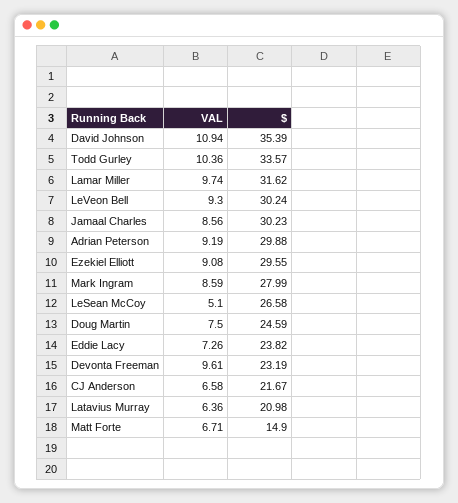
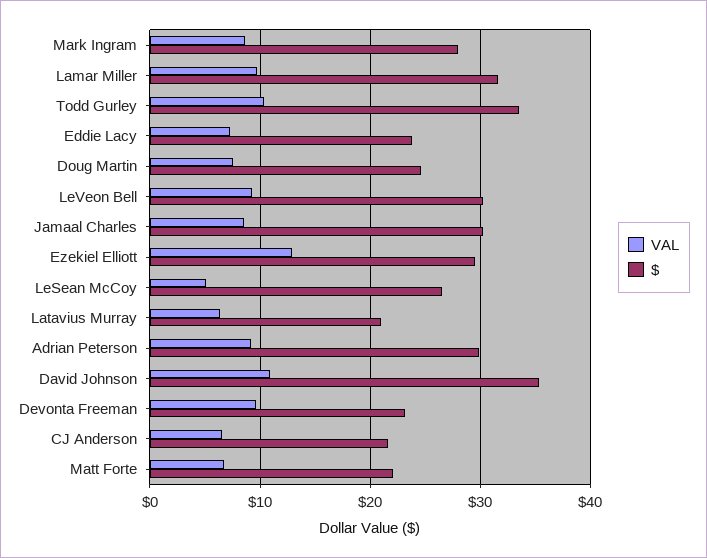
VAL, Ezekiel Elliott: 9.08 -> 13
$, Matt Forte: 14.9 -> 22

